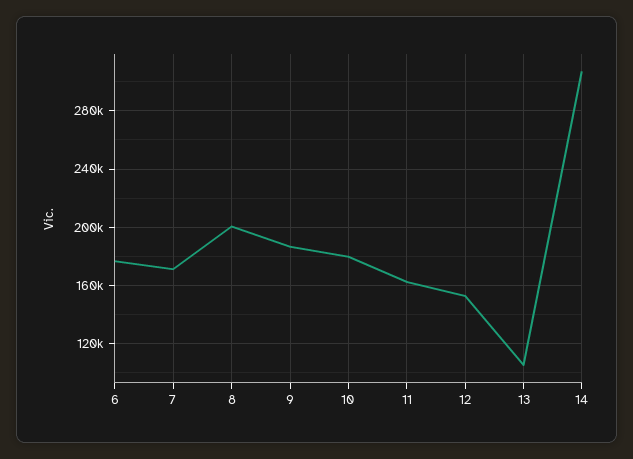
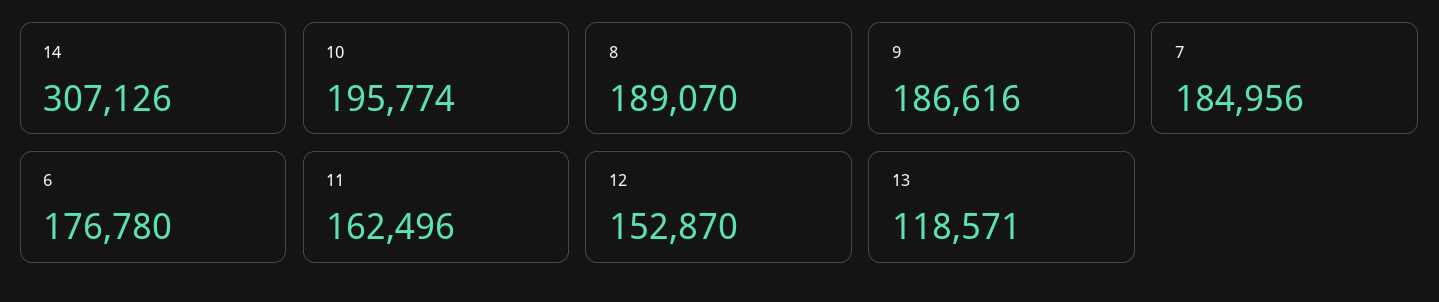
7: 170000 -> 184956
8: 200000 -> 189070
10: 180000 -> 195774
13: 105000 -> 118571

